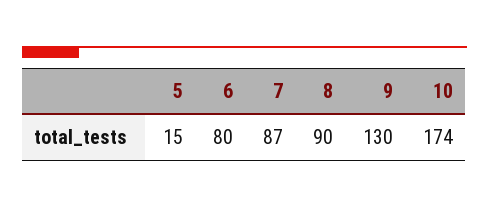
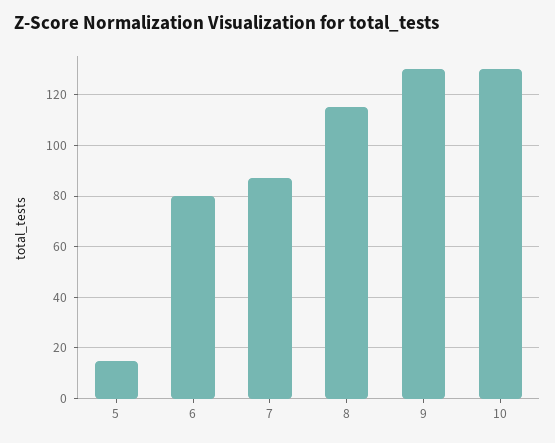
8: 90 -> 115
10: 174 -> 130

